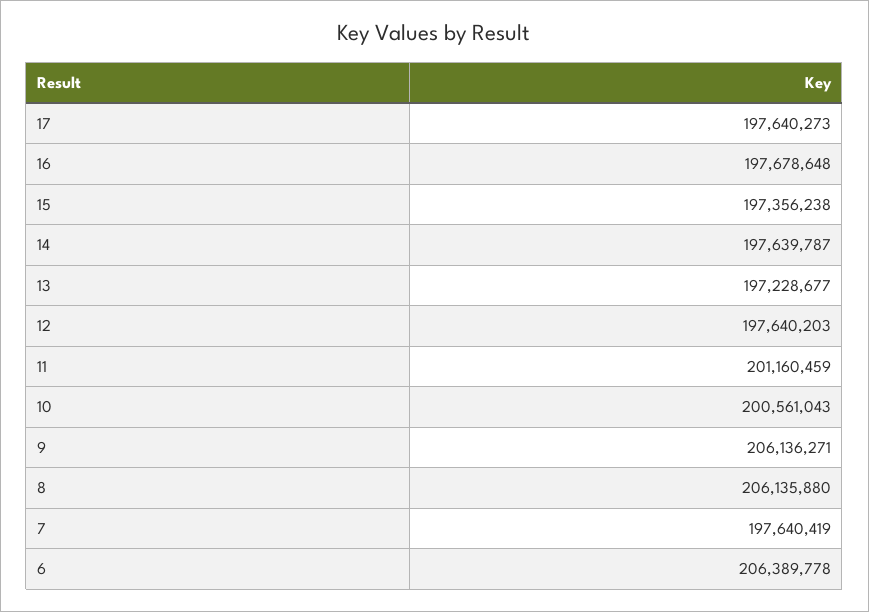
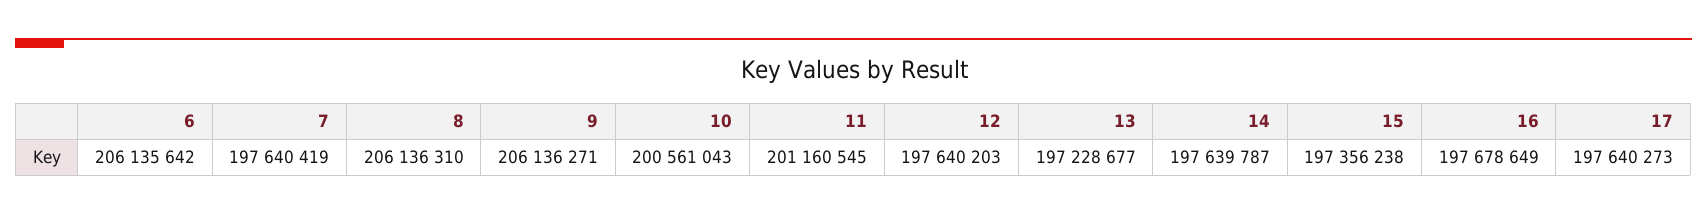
16: 197678648 -> 197678649
11: 201160459 -> 201160545
8: 206135880 -> 206136310
6: 206389778 -> 206135642

